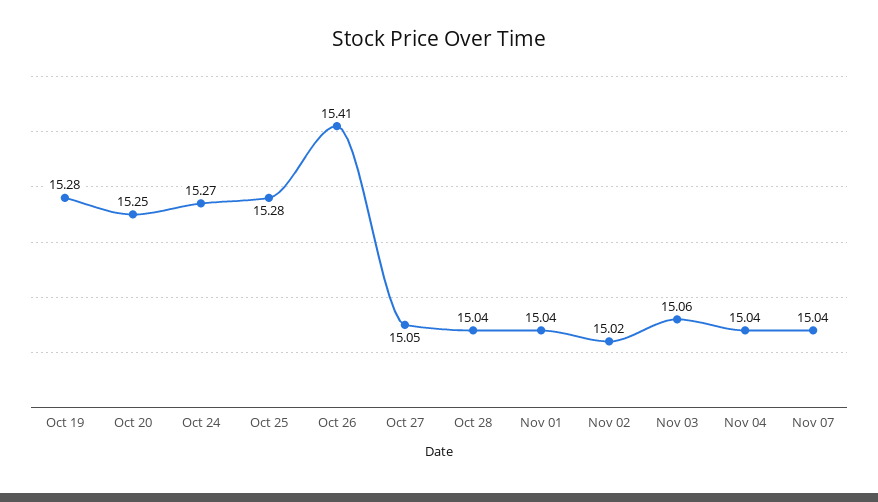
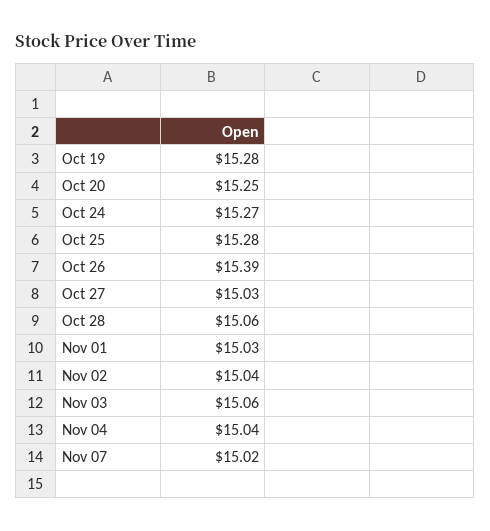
Oct 26: 15.41 -> 15.39
Oct 27: 15.05 -> 15.03
Oct 28: 15.04 -> 15.06
Nov 01: 15.04 -> 15.03
Nov 02: 15.02 -> 15.04
Nov 07: 15.04 -> 15.02

